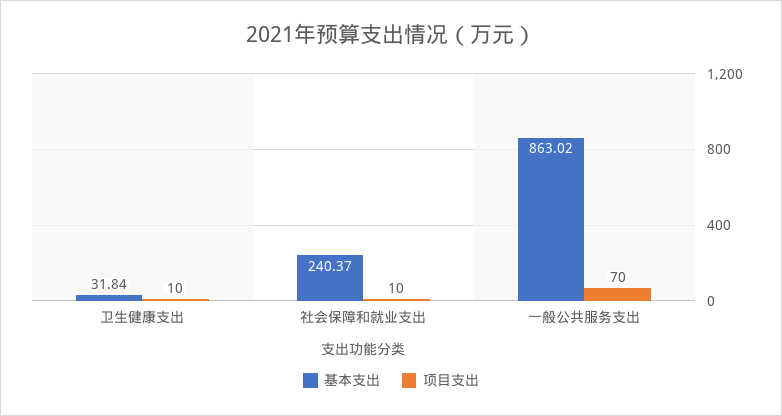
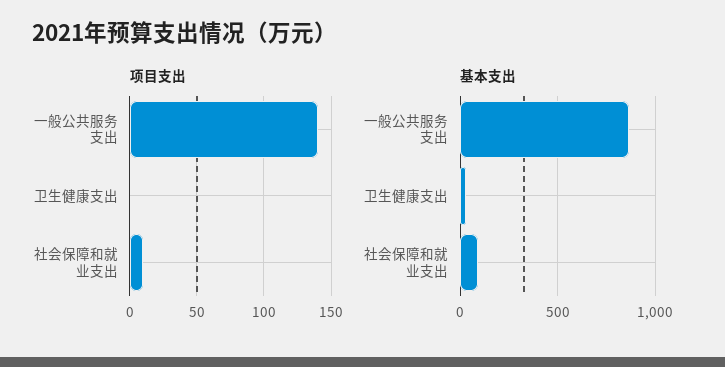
项目支出, 卫生健康支出: 10 -> 0
基本支出, 社会保障和就业支出: 240.37 -> 100
项目支出, 一般公共服务支出: 70 -> 140

